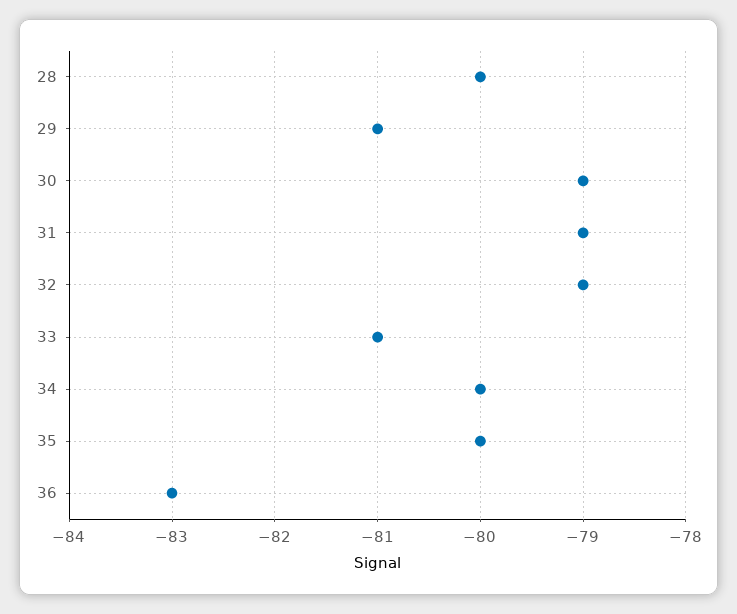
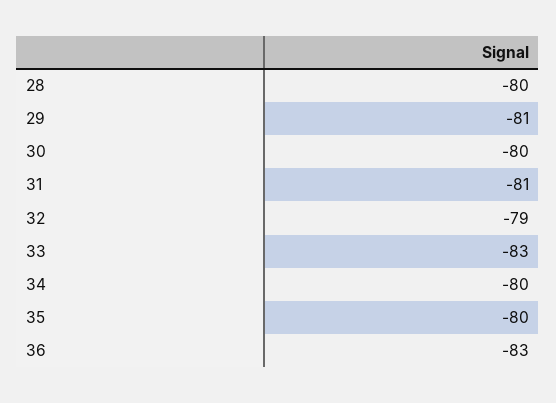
30: -79 -> -80
31: -79 -> -81
33: -81 -> -83

